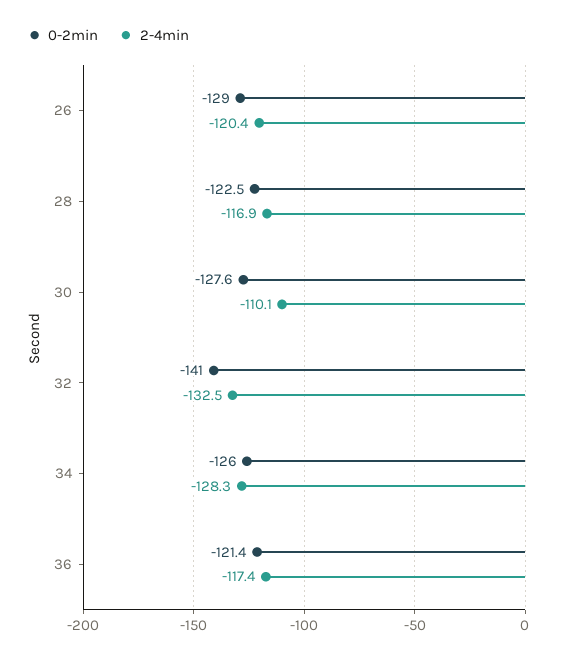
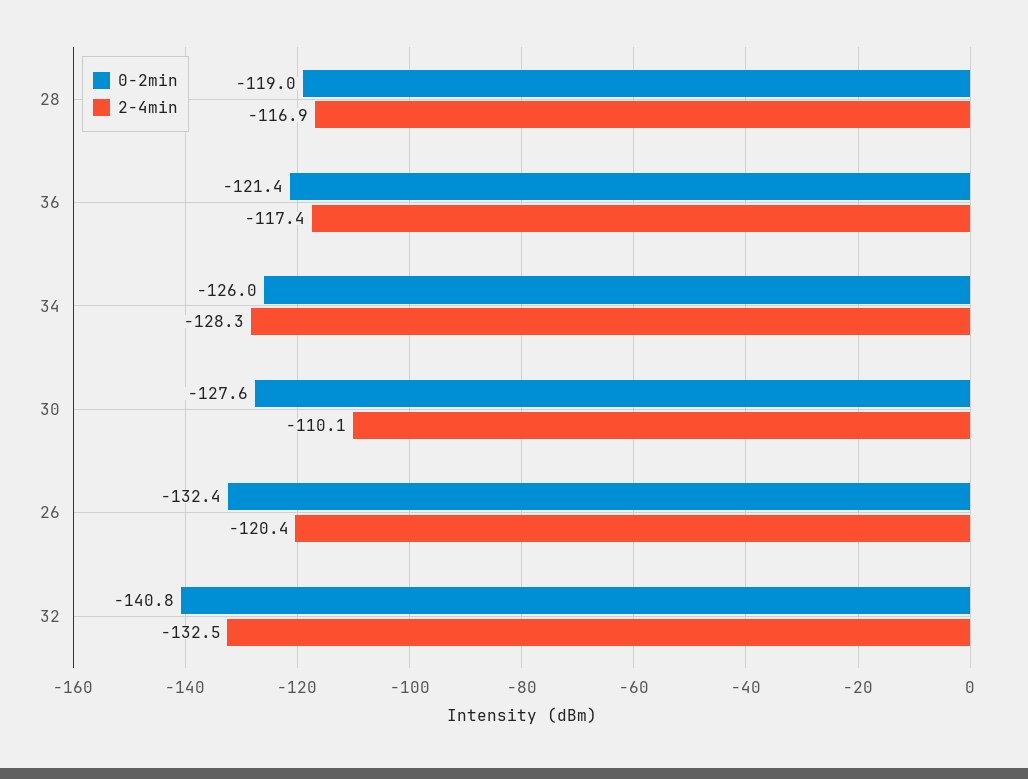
0-2min, 26: -129 -> -132.4
0-2min, 28: -122.5 -> -119
0-2min, 32: -141 -> -140.8

